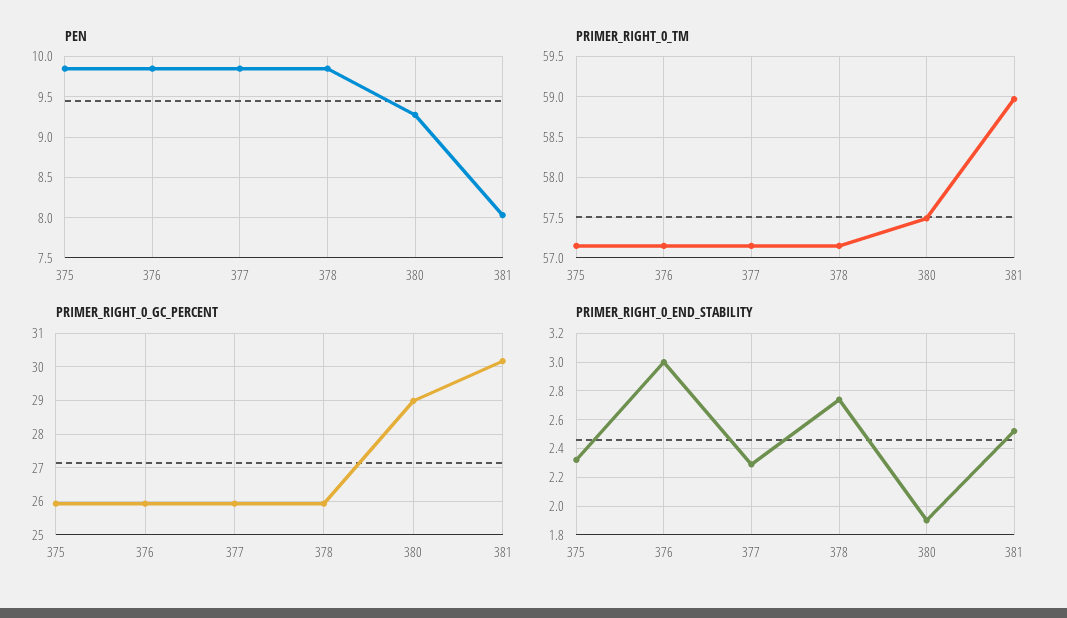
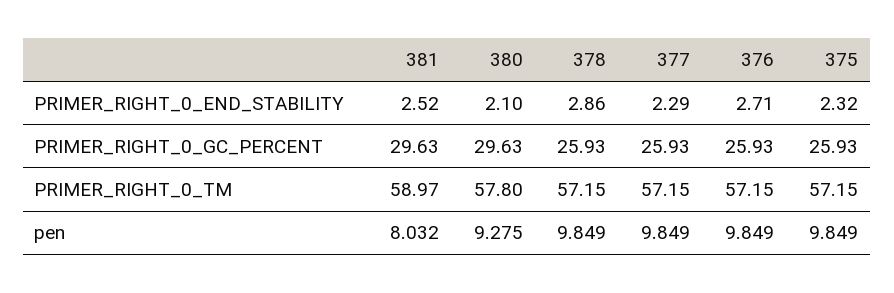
PRIMER_RIGHT_0_TM, 380: 57.5 -> 57.8
PRIMER_RIGHT_0_GC_PERCENT, 380: 29 -> 29.63
PRIMER_RIGHT_0_GC_PERCENT, 381: 30.2 -> 29.63
PRIMER_RIGHT_0_END_STABILITY, 376: 3 -> 2.71
PRIMER_RIGHT_0_END_STABILITY, 378: 2.75 -> 2.86
PRIMER_RIGHT_0_END_STABILITY, 380: 1.9 -> 2.1

